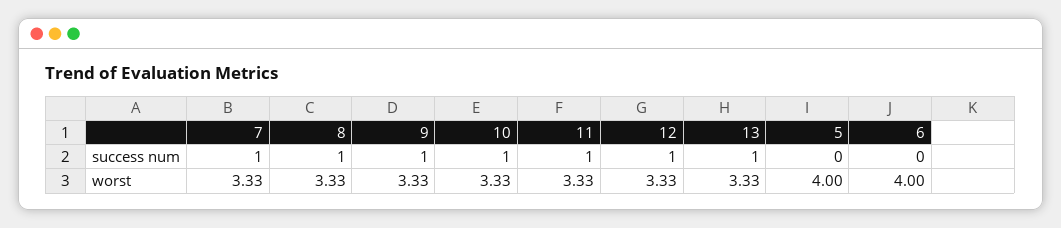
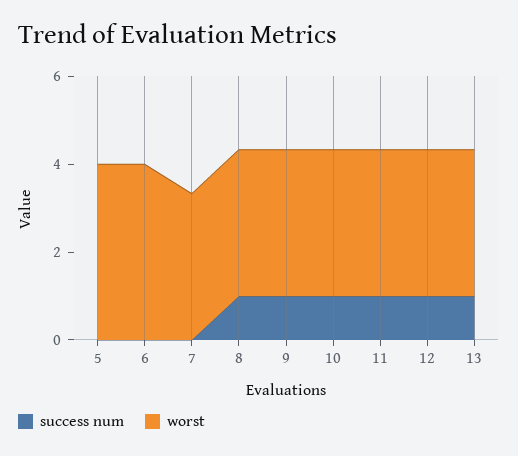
success num, 7: 1 -> 0

